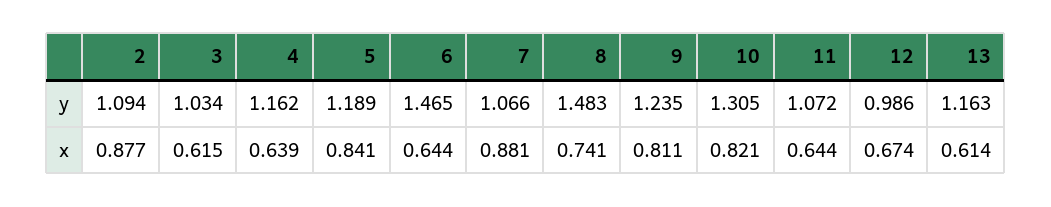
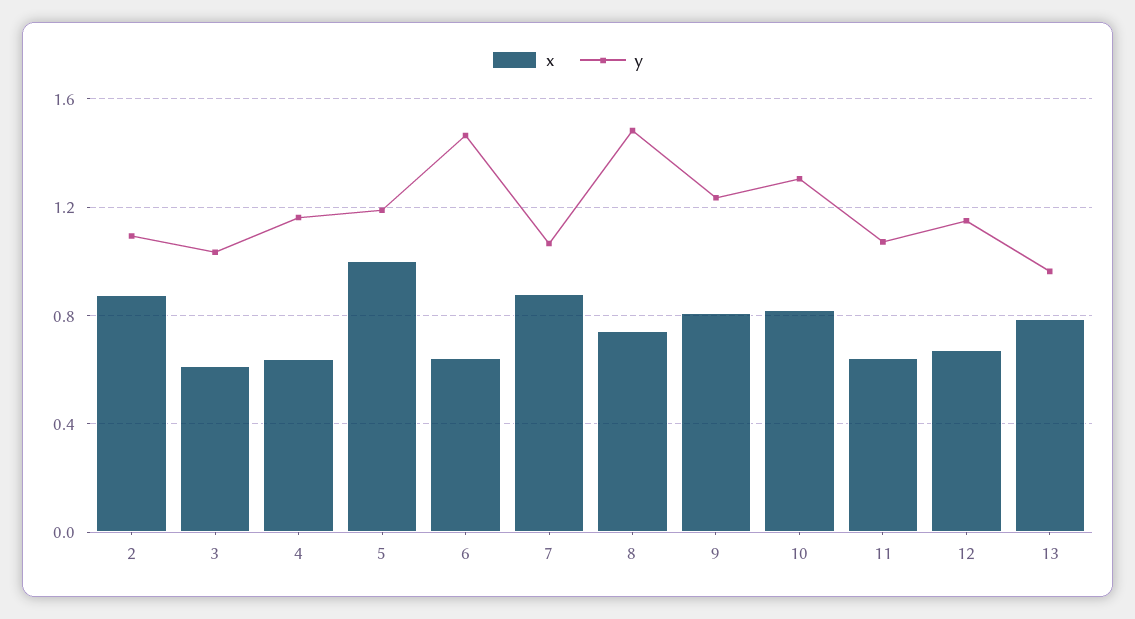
y, 12: 0.986 -> 1.15
y, 13: 1.163 -> 0.95
x, 5: 0.841 -> 1
x, 13: 0.614 -> 0.8

